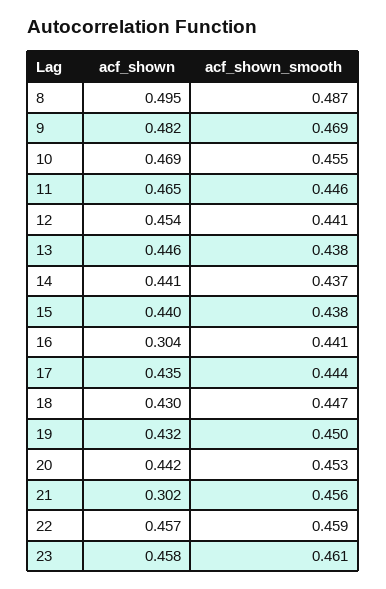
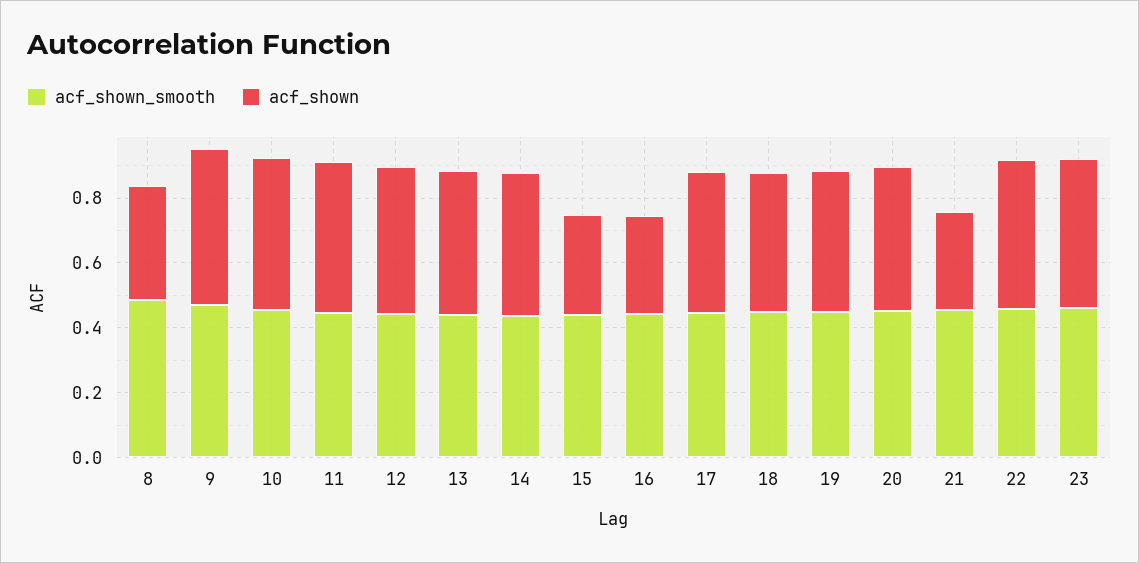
acf_shown, 8: 0.495 -> 0.35
acf_shown, 15: 0.44 -> 0.3

